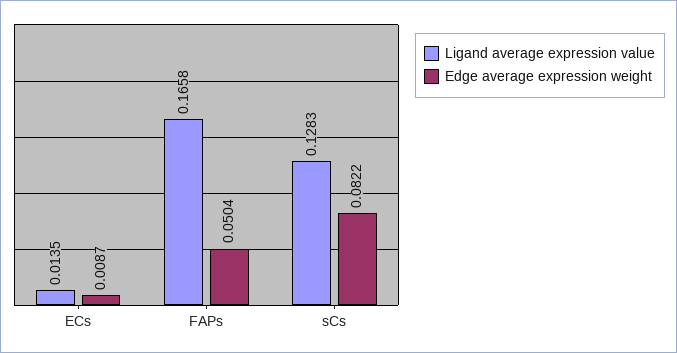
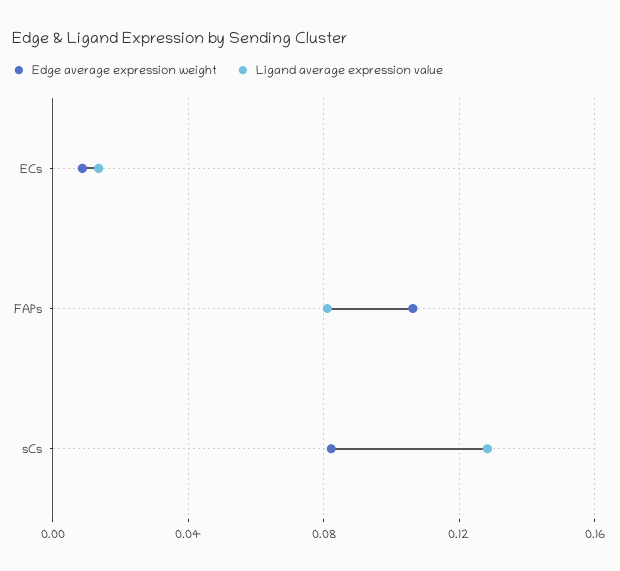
Ligand average expression value, FAPs: 0.1658 -> 0.08
Edge average expression weight, FAPs: 0.0504 -> 0.105

